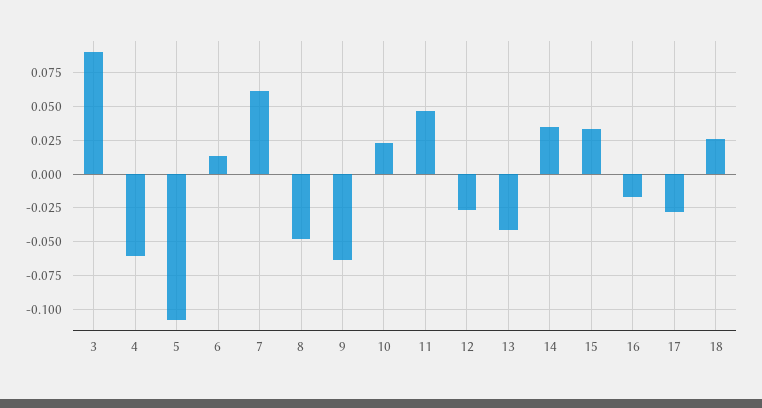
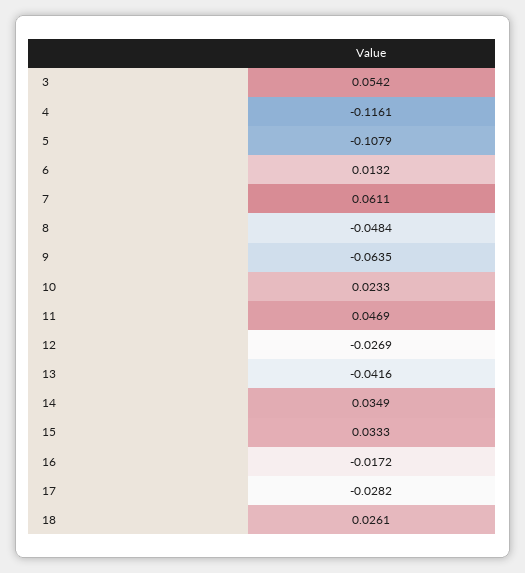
3: 0.09 -> 0.0542
4: -0.06 -> -0.1161

